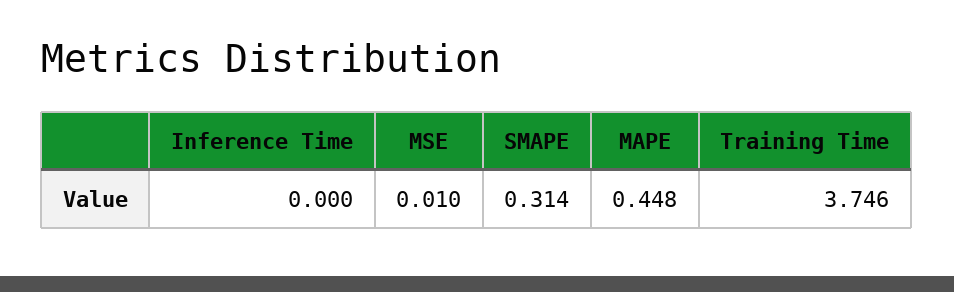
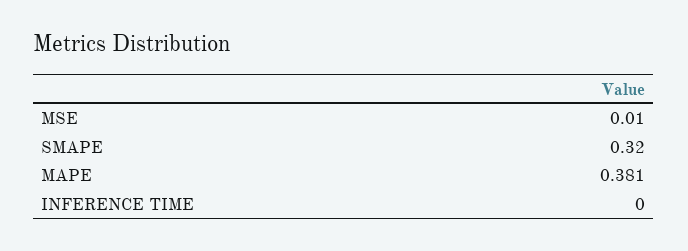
SMAPE: 0.314 -> 0.32
MAPE: 0.448 -> 0.381
Training Time: 3.746 -> none

